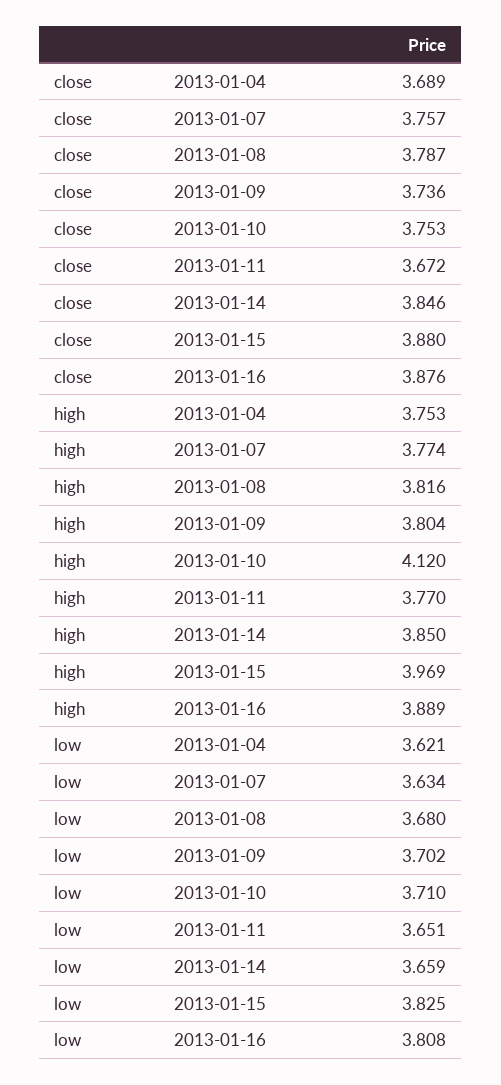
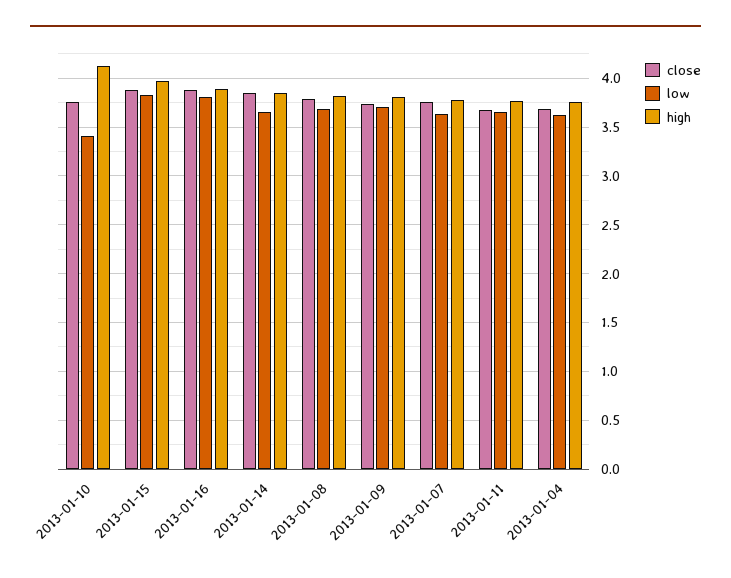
low, 2013-01-10: 3.71 -> 3.4

